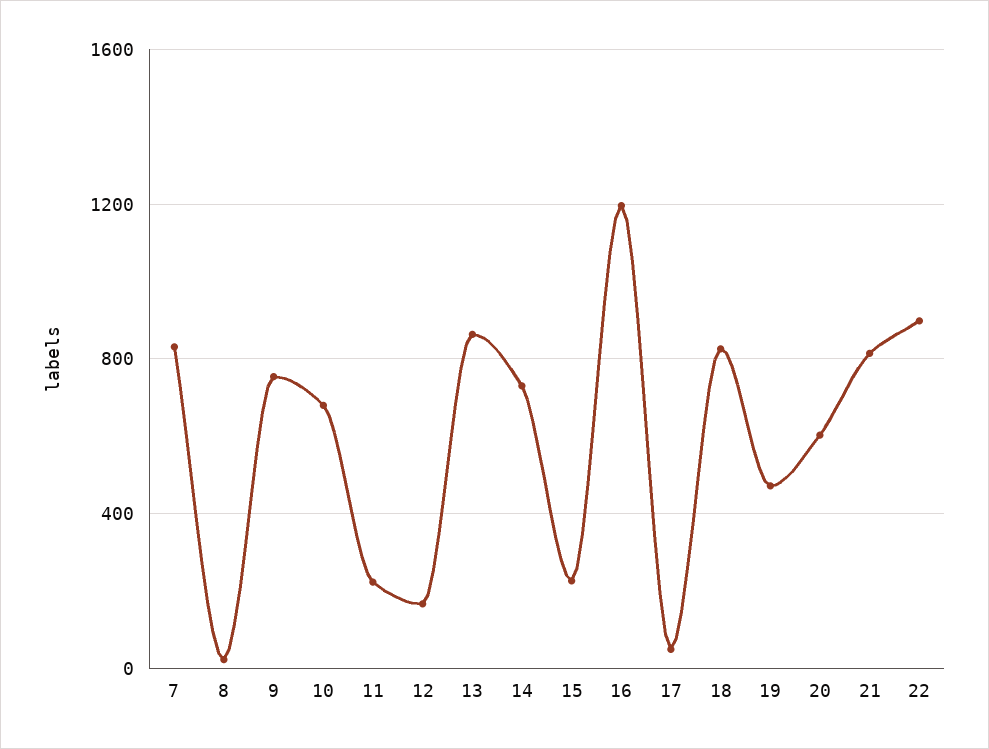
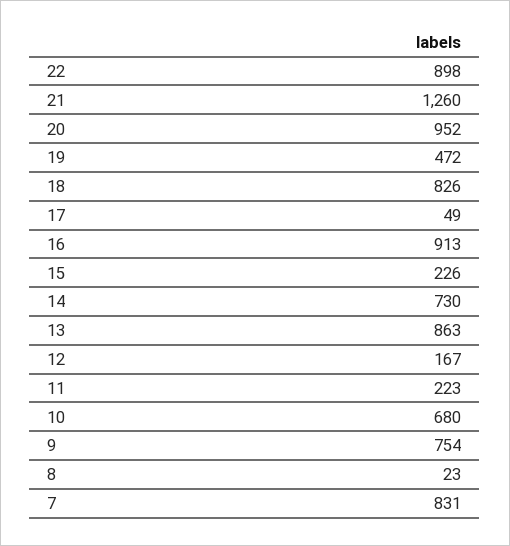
16: 1200 -> 913
20: 600 -> 952
21: 800 -> 1260

